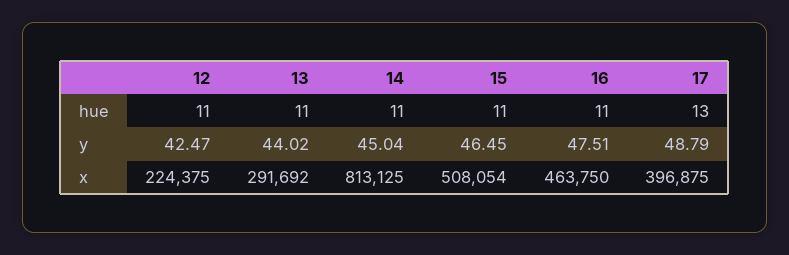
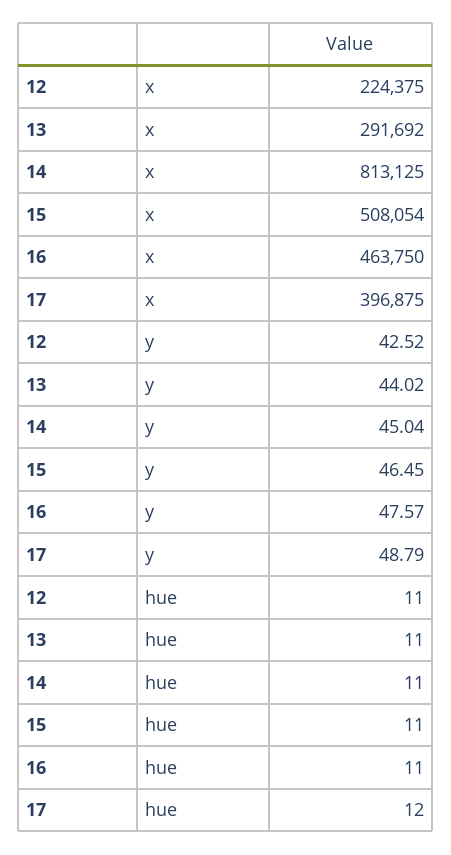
17, hue: 13 -> 12
12, y: 42.47 -> 42.52
16, y: 47.51 -> 47.57

